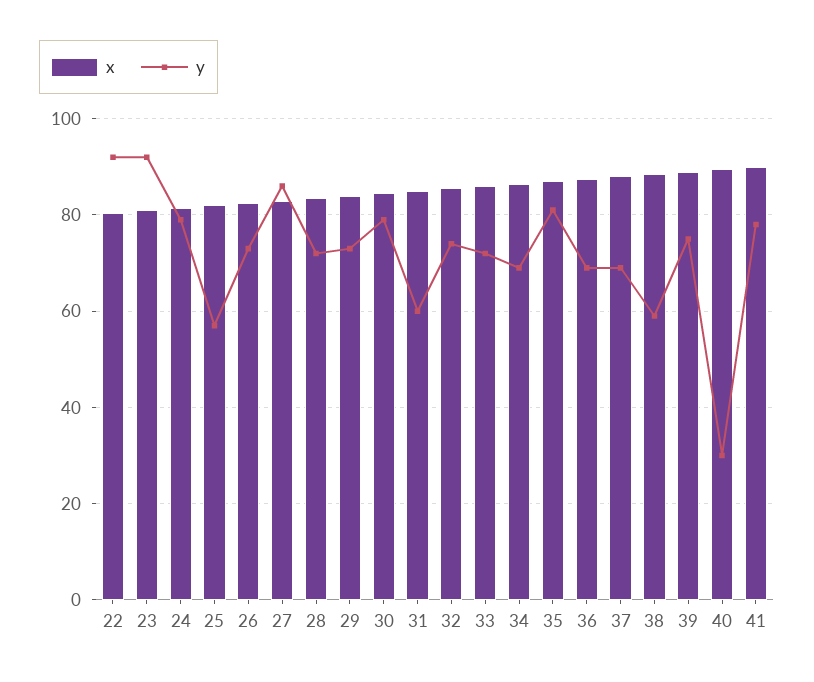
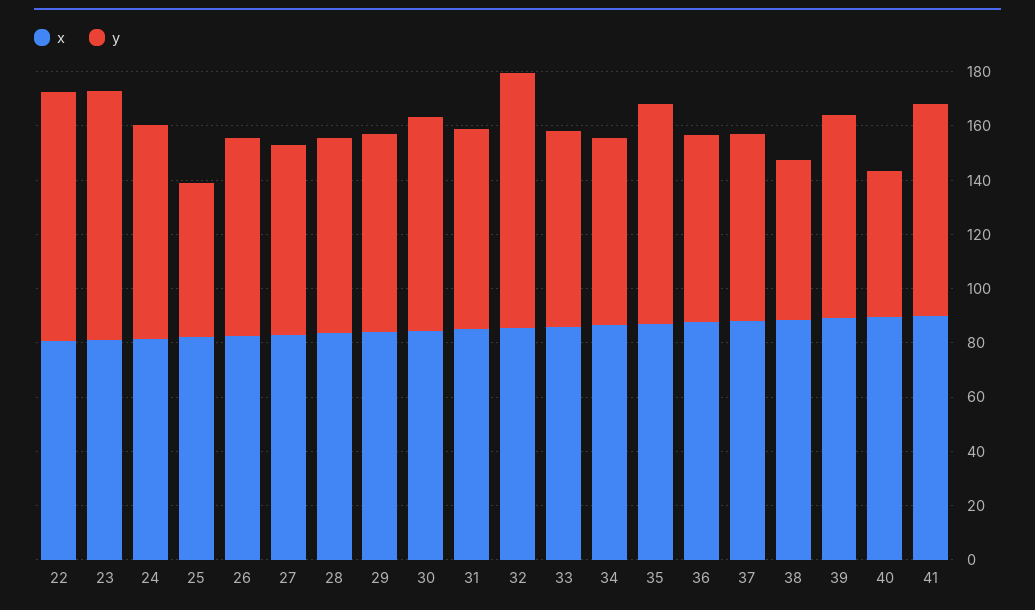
y, 27: 86 -> 70
y, 31: 60 -> 75
y, 32: 74 -> 95
y, 40: 30 -> 55

